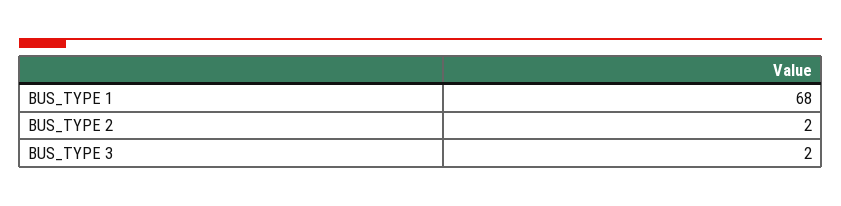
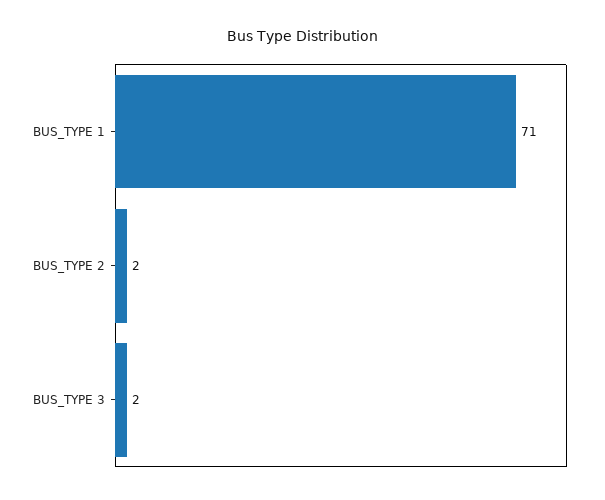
BUS_TYPE 1: 68 -> 71

